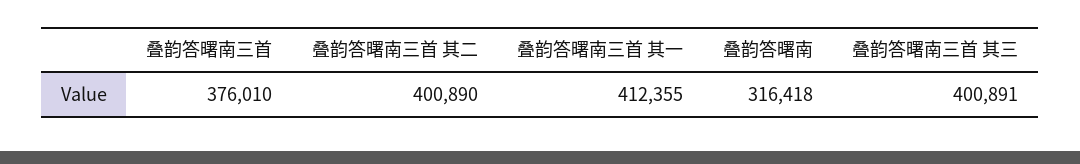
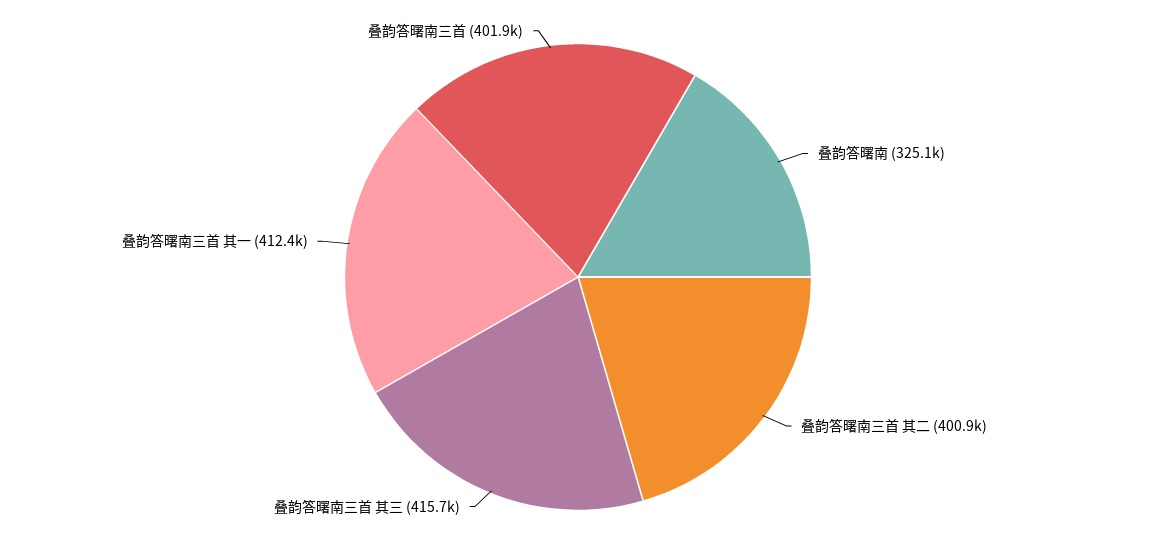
叠韵答曙南三首: 376010 -> 401900
叠韵答曙南: 316418 -> 325100
叠韵答曙南三首 其三: 400891 -> 415700

